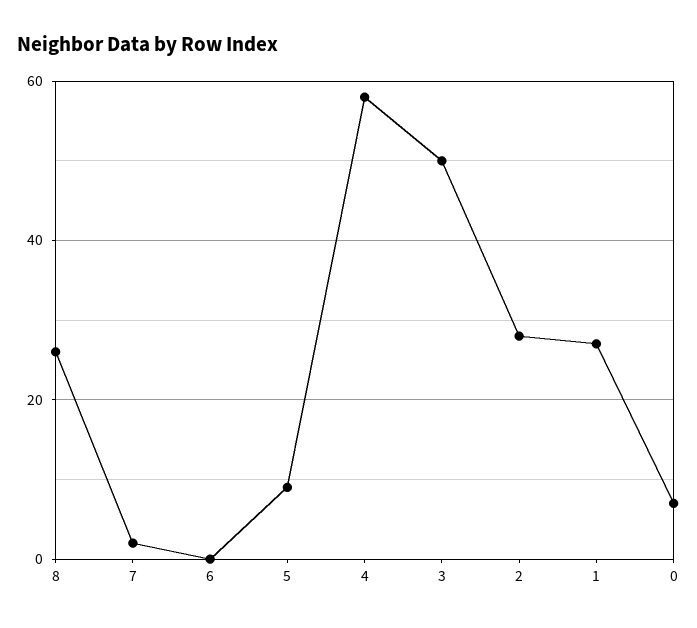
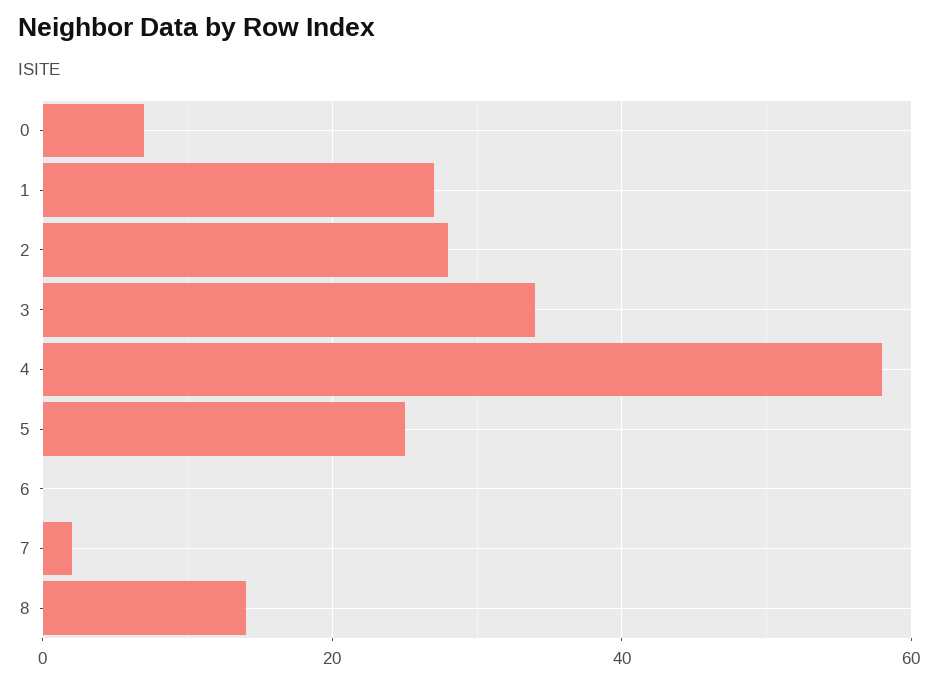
8: 25 -> 15
5: 10 -> 25
3: 50 -> 35

